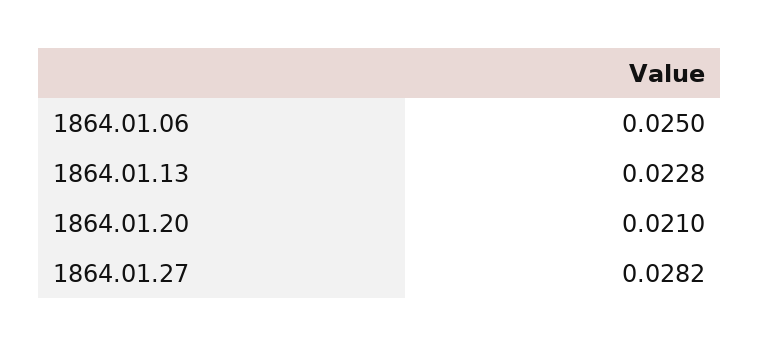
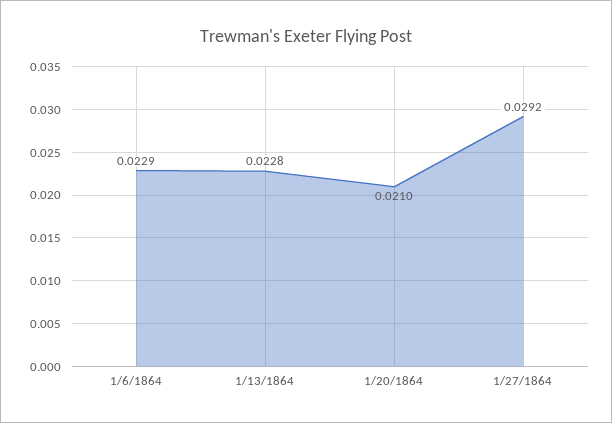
1864.01.06: 0.025 -> 0.0229
1864.01.27: 0.0282 -> 0.0292

